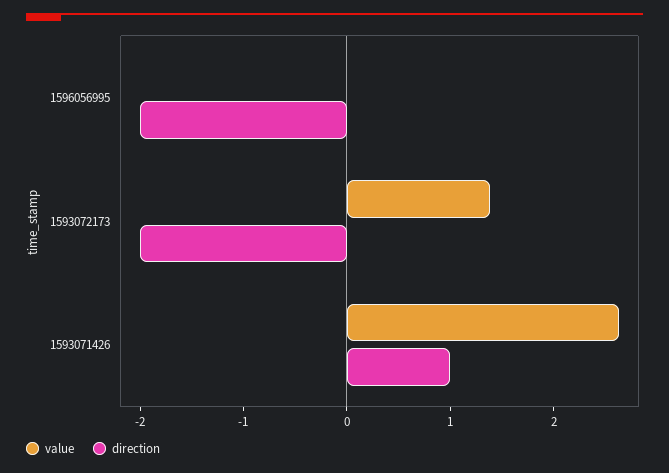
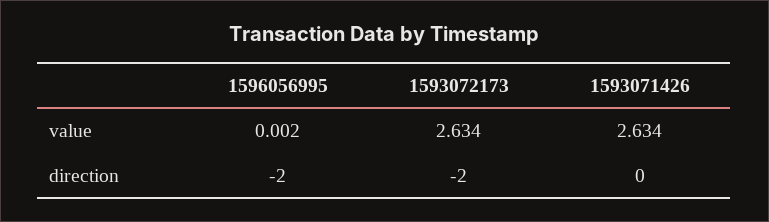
value, 1593072173: 1.4 -> 2.634
direction, 1593071426: 1 -> 0

